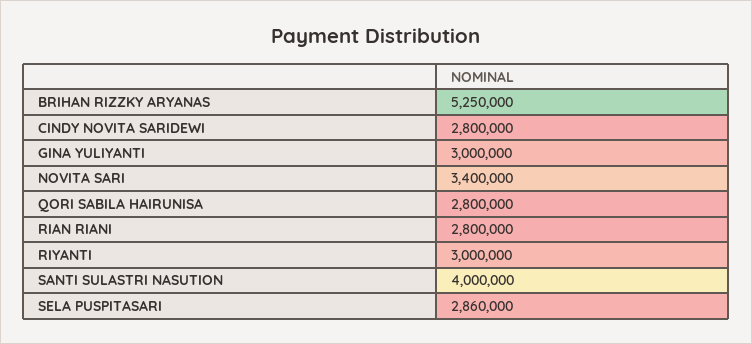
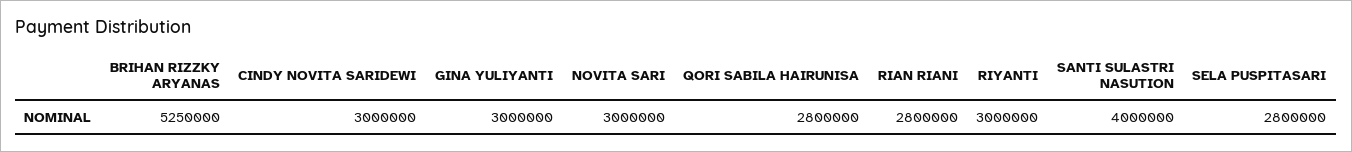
CINDY NOVITA SARIDEWI: 2800000 -> 3000000
NOVITA SARI: 3400000 -> 3000000
SELA PUSPITASARI: 2860000 -> 2800000

